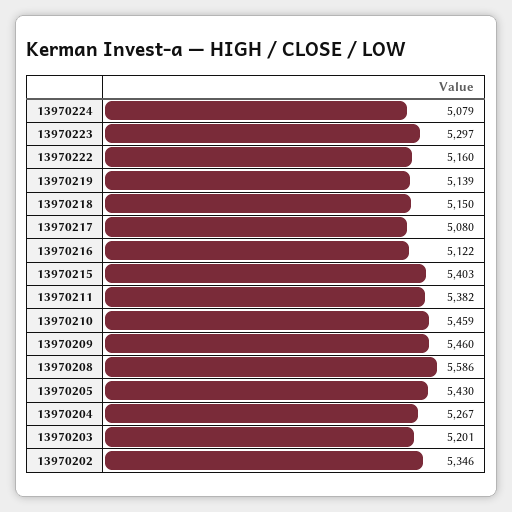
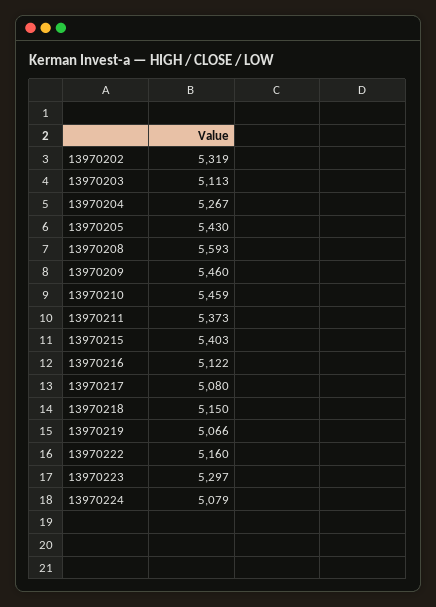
13970219: 5139 -> 5066
13970211: 5382 -> 5373
13970208: 5586 -> 5593
13970203: 5201 -> 5113
13970202: 5346 -> 5319

